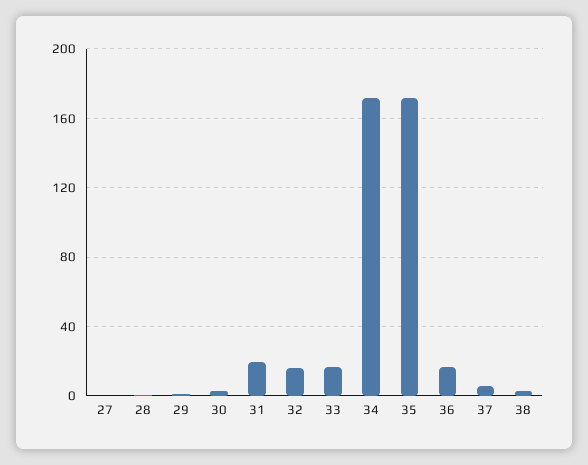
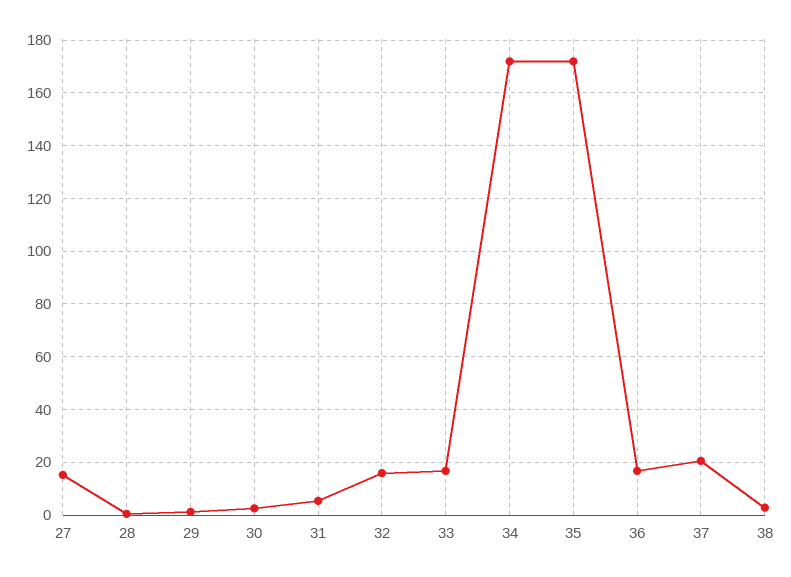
27: 0 -> 15
31: 20 -> 5
37: 5 -> 20

